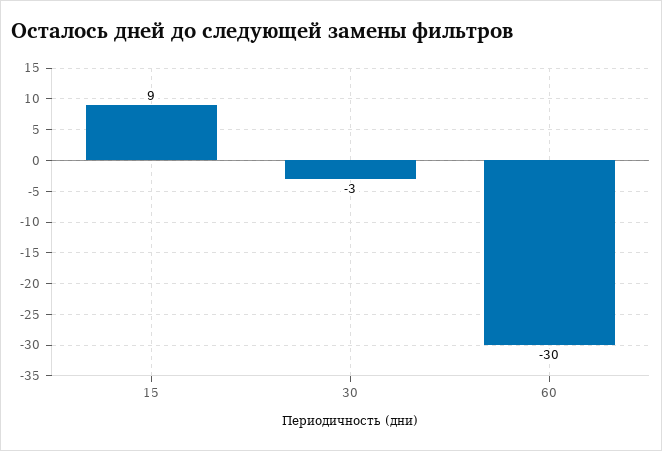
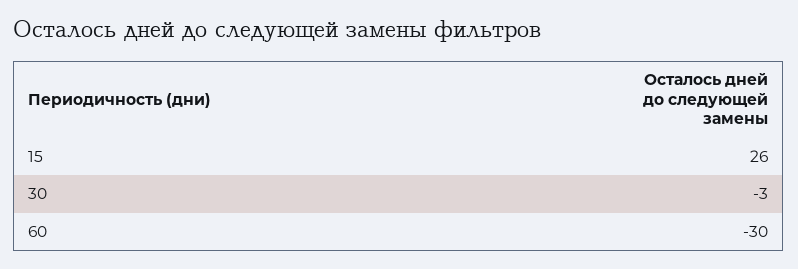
15: 9 -> 26

